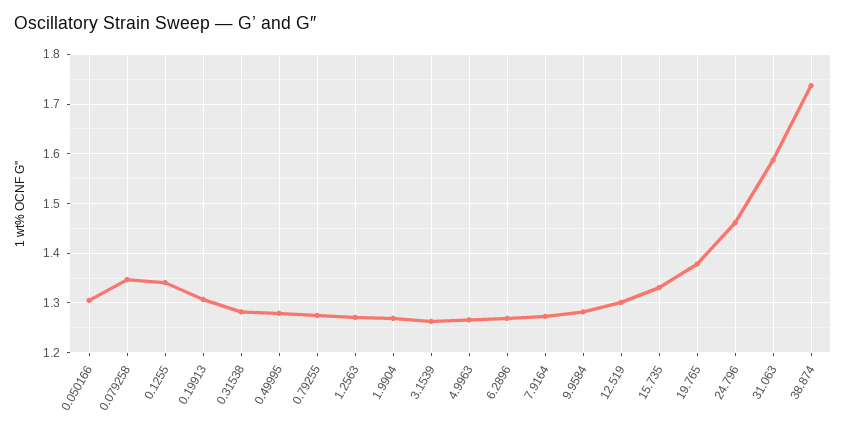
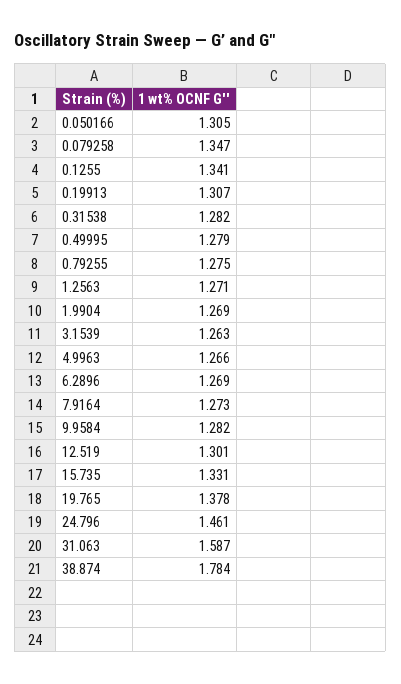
38.874: 1.74 -> 1.784

